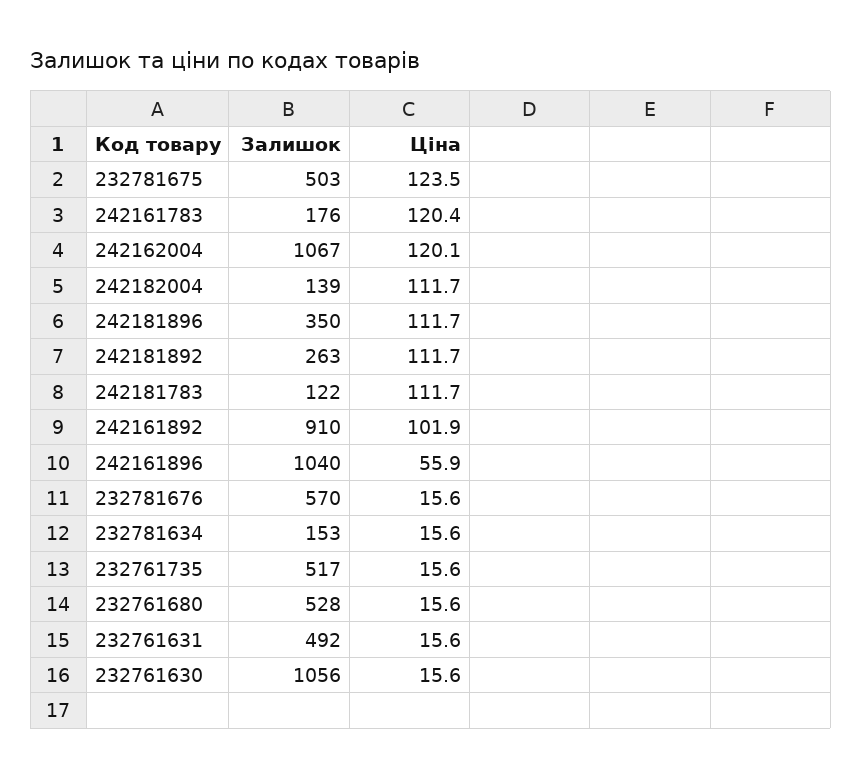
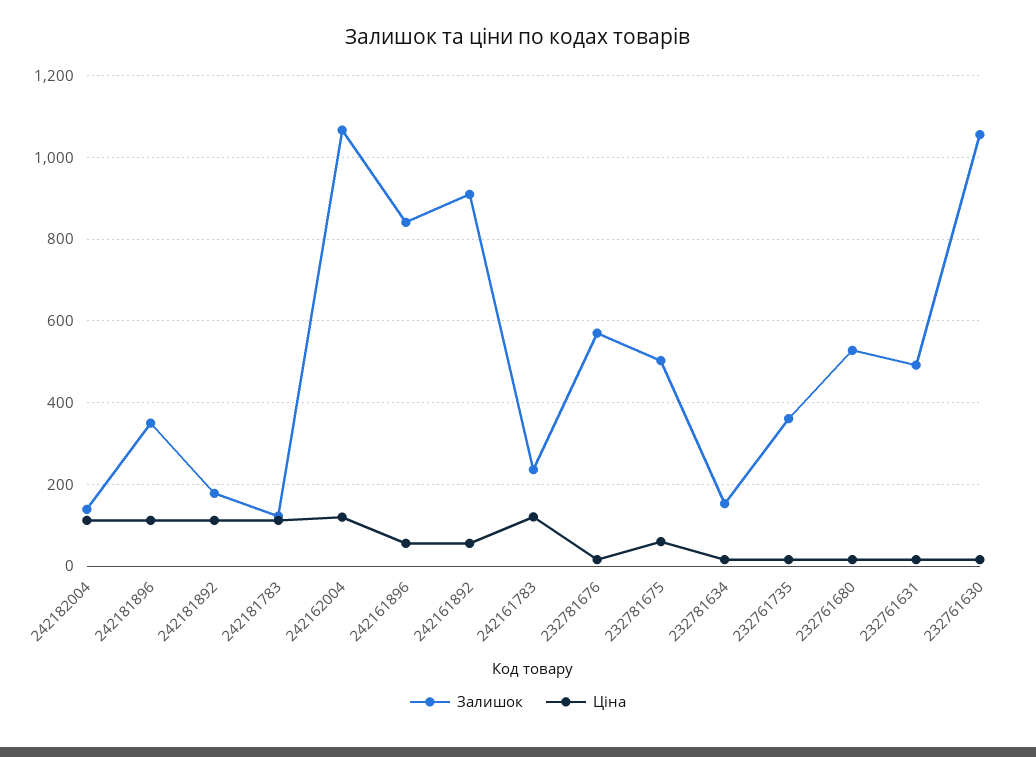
Ціна, 232781675: 123.5 -> 60
Залишок, 242161783: 176 -> 240
Залишок, 242181892: 263 -> 180
Ціна, 242161892: 101.9 -> 60
Залишок, 242161896: 1040 -> 840
Залишок, 232761735: 517 -> 360

